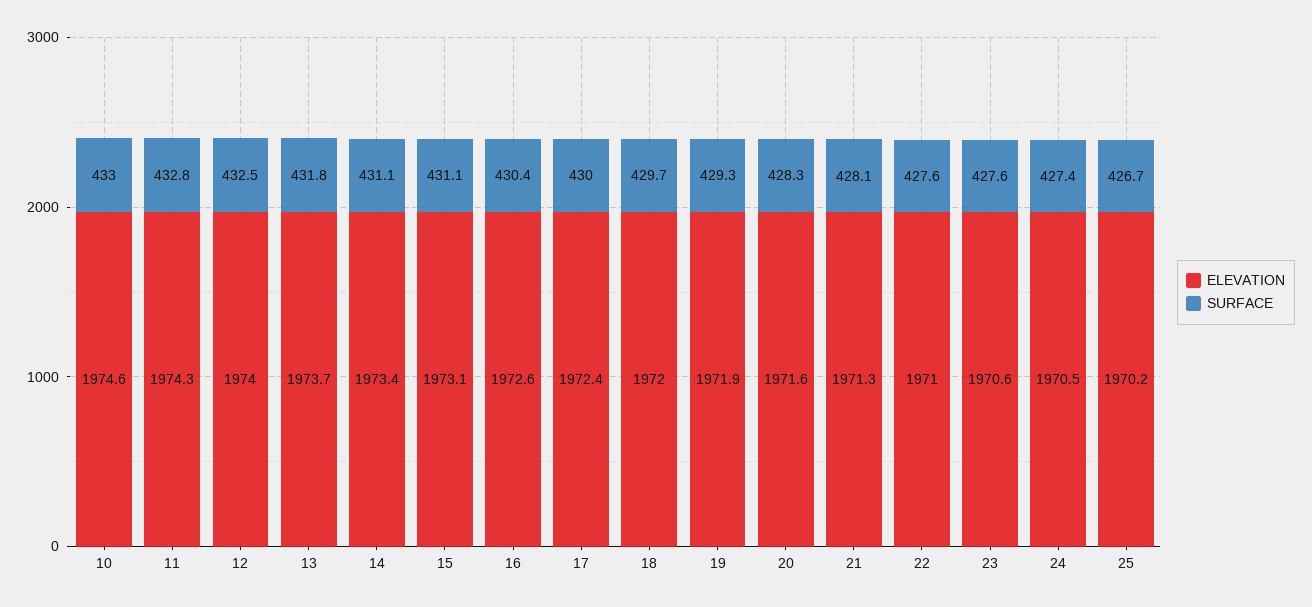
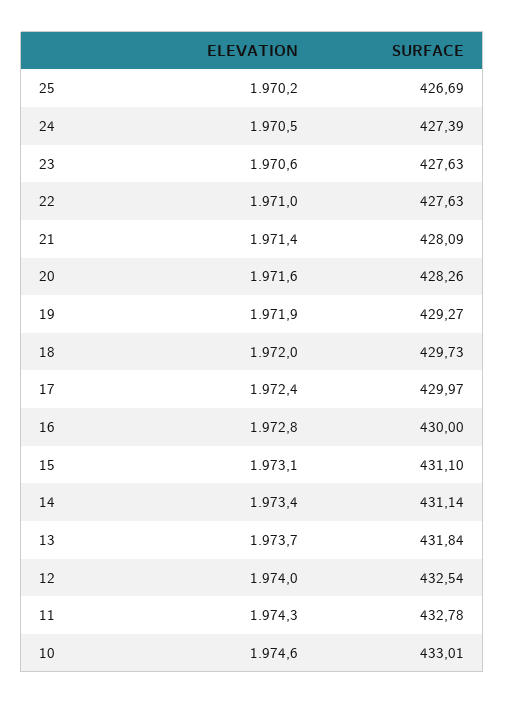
ELEVATION, 16: 1972.6 -> 1972.8
SURFACE, 16: 430.4 -> 430
ELEVATION, 21: 1971.3 -> 1971.4

